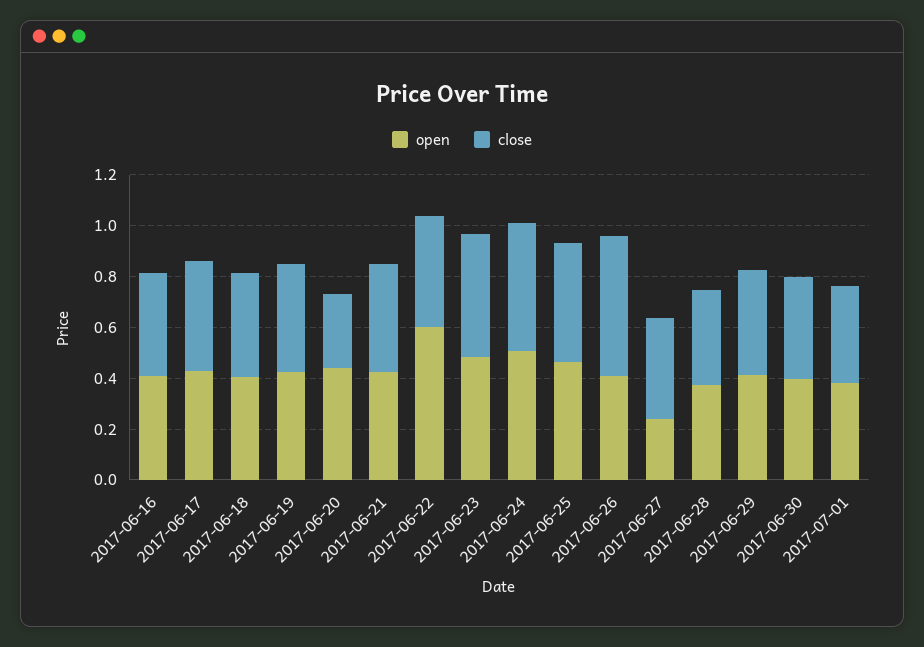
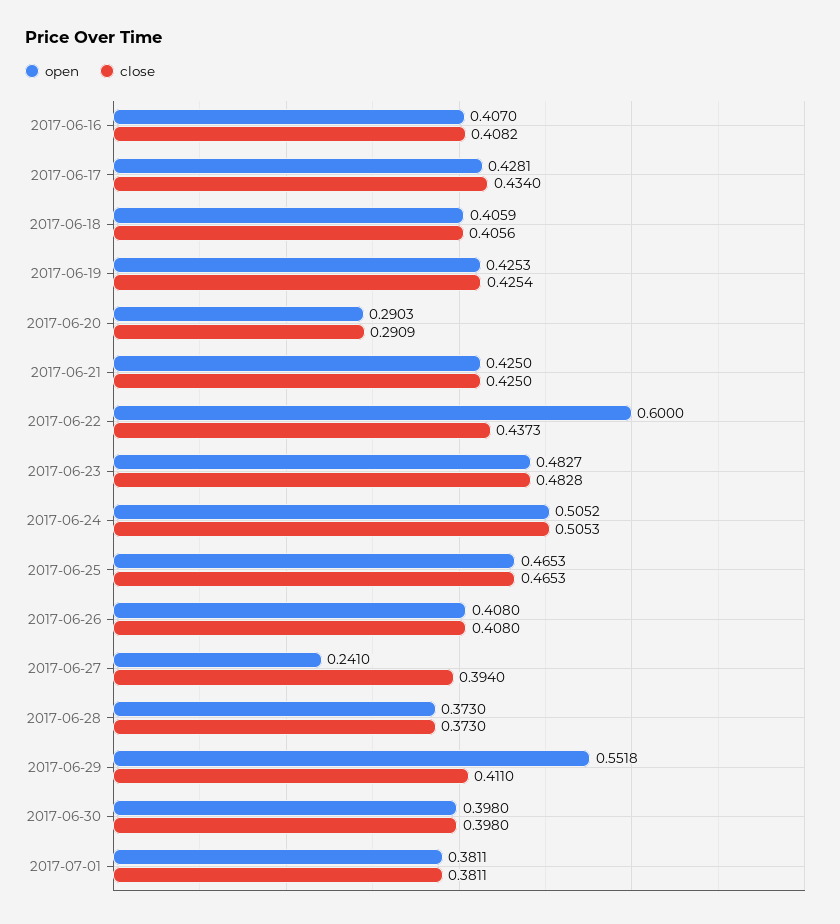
open, 2017-06-20: 0.45 -> 0.2903
close, 2017-06-26: 0.55 -> 0.408
open, 2017-06-29: 0.4 -> 0.5518

